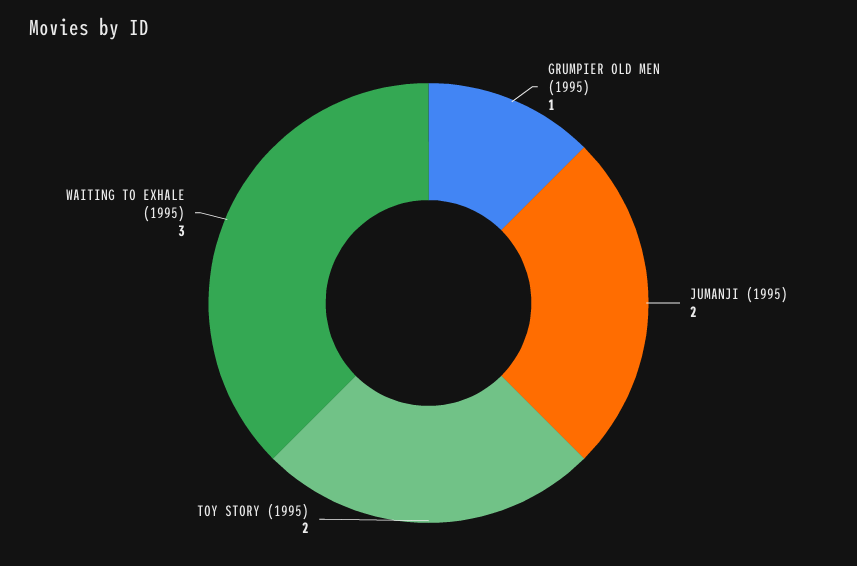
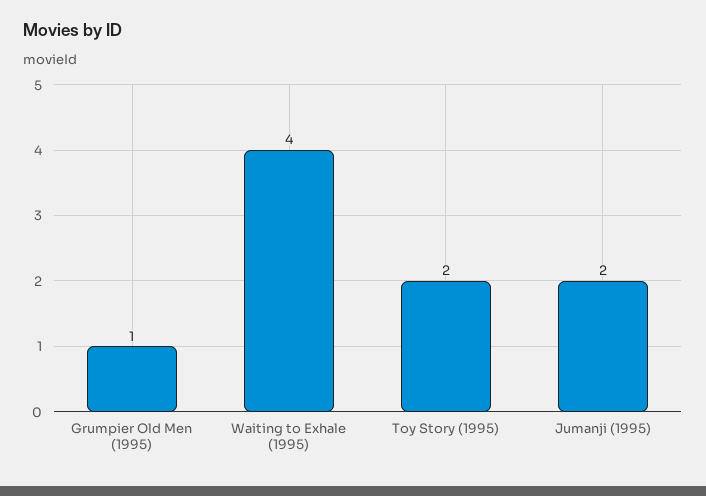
WAITING TO EXHALE (1995): 3 -> 4

